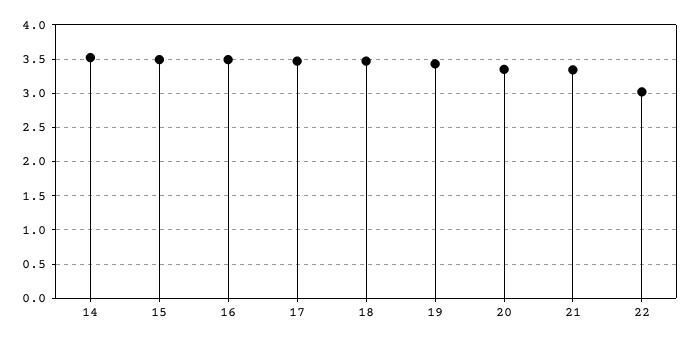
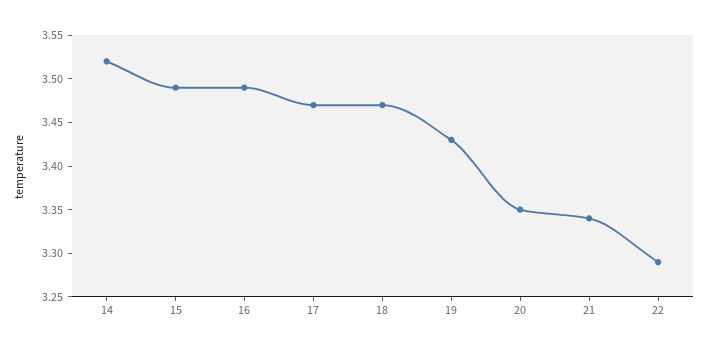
22: 3 -> 3.29

